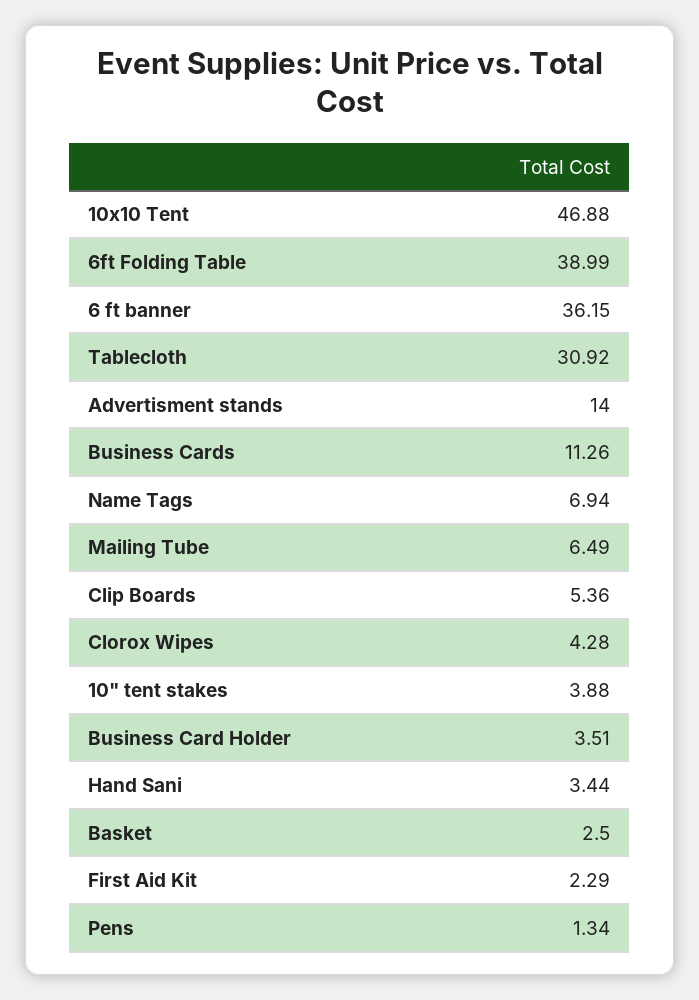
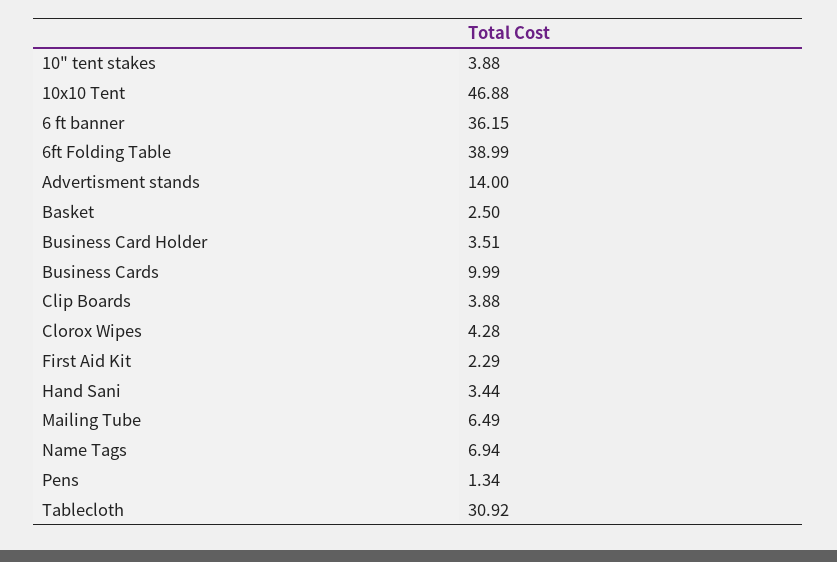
Business Cards: 11.26 -> 9.99
Clip Boards: 5.36 -> 3.88

